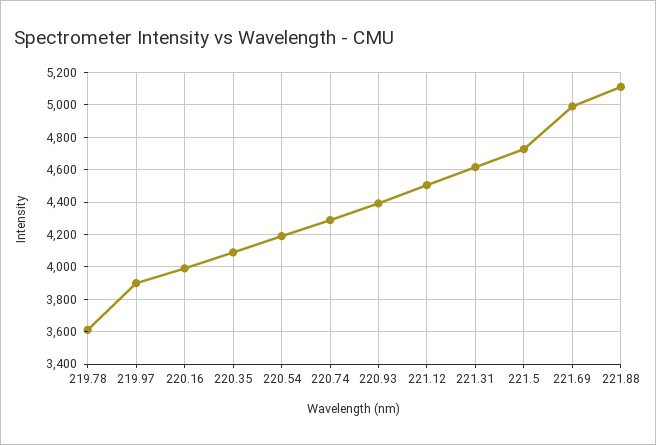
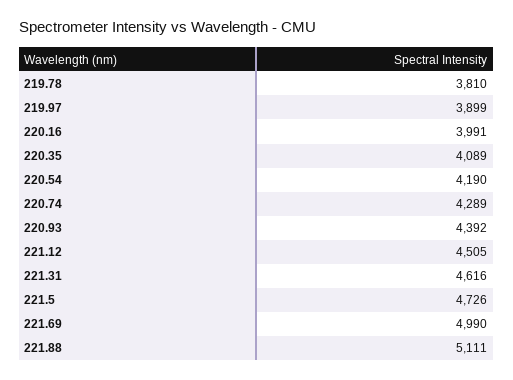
219.78: 3600 -> 3810

